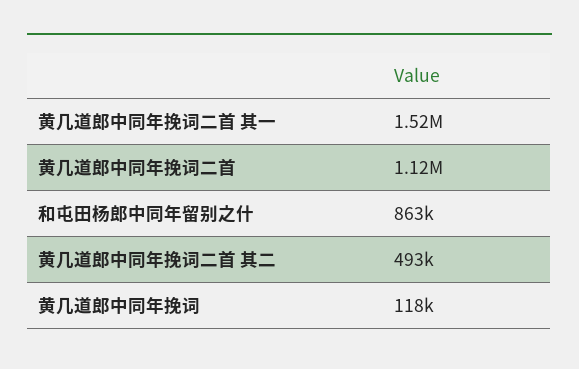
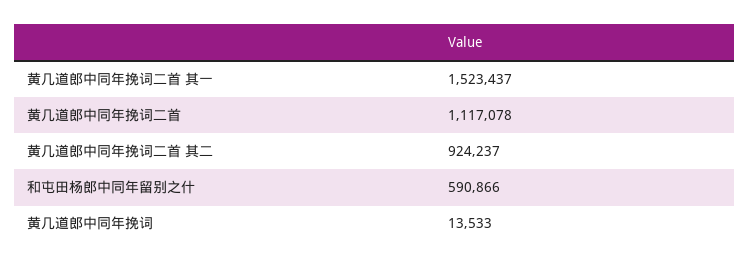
和屯田杨郎中同年留别之什: 863000 -> 590866
黄几道郎中同年挽词二首 其二: 493000 -> 924237
黄几道郎中同年挽词: 118000 -> 13533

